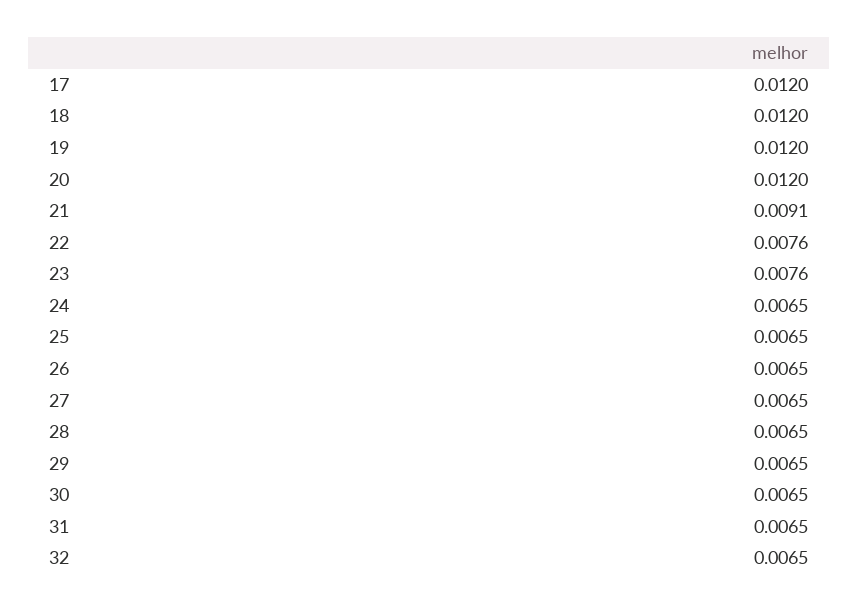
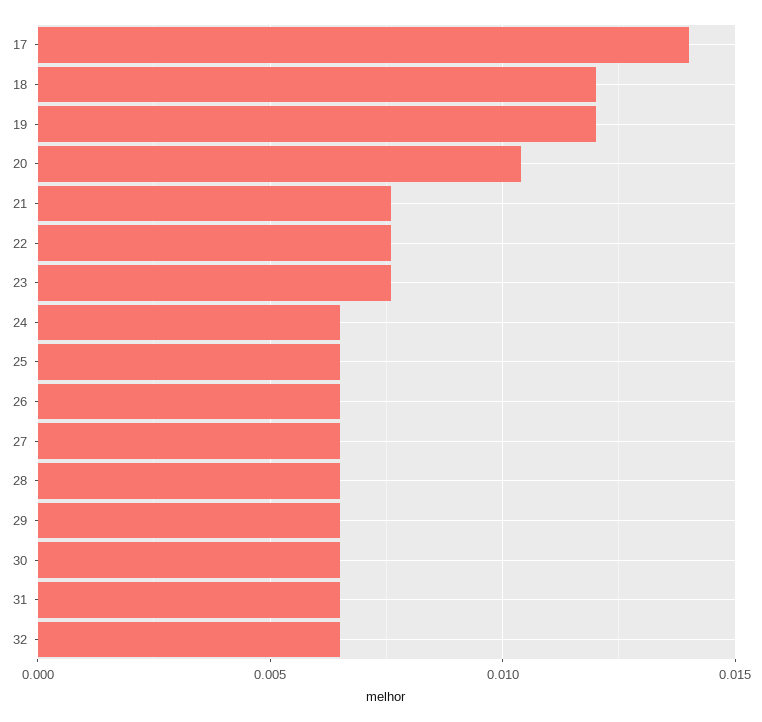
17: 0.012 -> 0.014
20: 0.012 -> 0.0105
21: 0.0091 -> 0.0075

